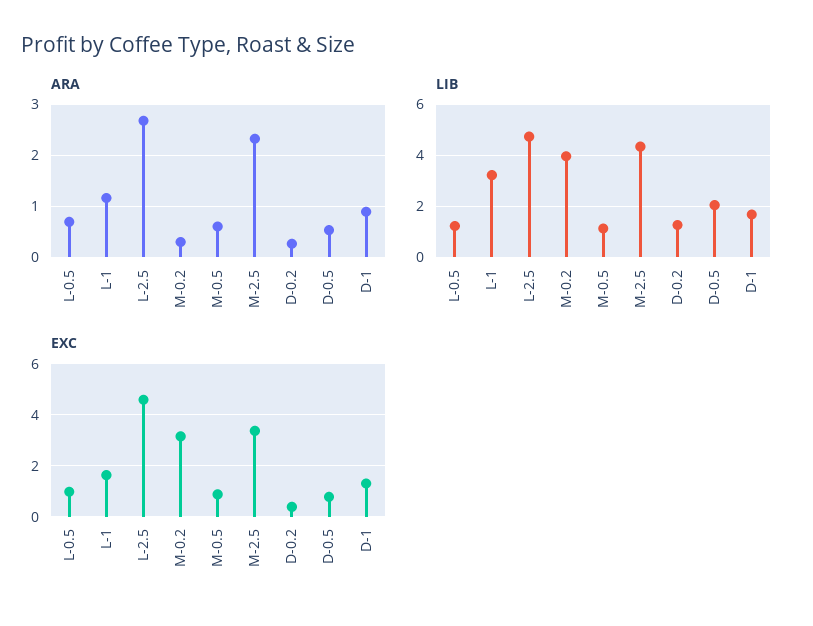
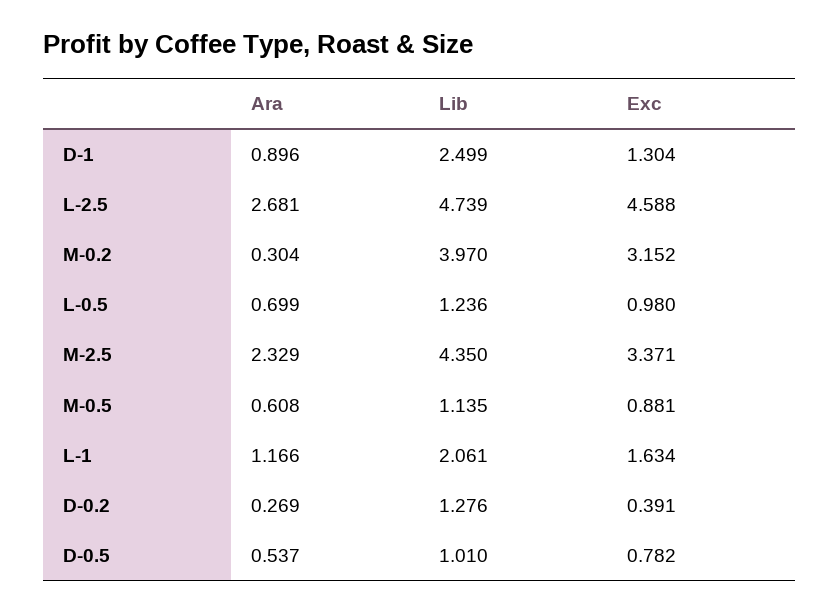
LIB, L-1: 3.25 -> 2.061
LIB, D-0.5: 2 -> 1.01
LIB, D-1: 1.75 -> 2.499

